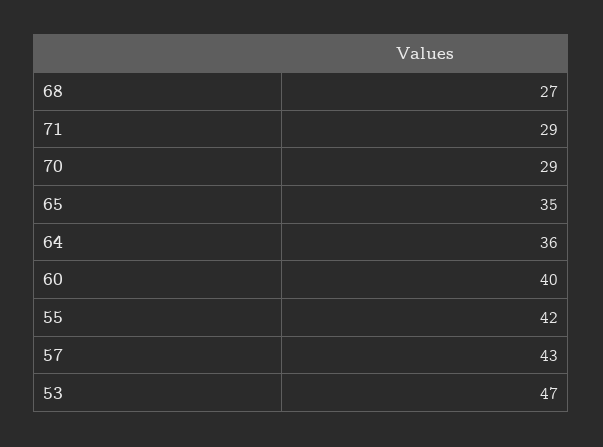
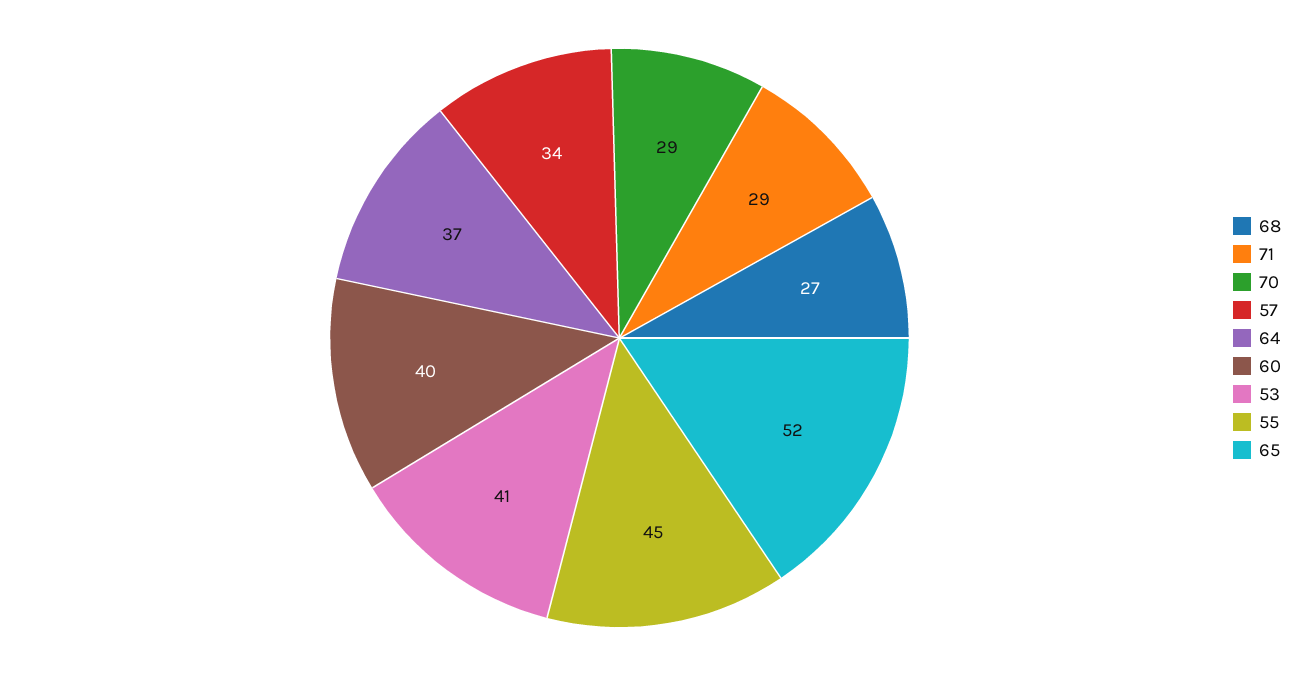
65: 35 -> 52
64: 36 -> 37
55: 42 -> 45
57: 43 -> 34
53: 47 -> 41

